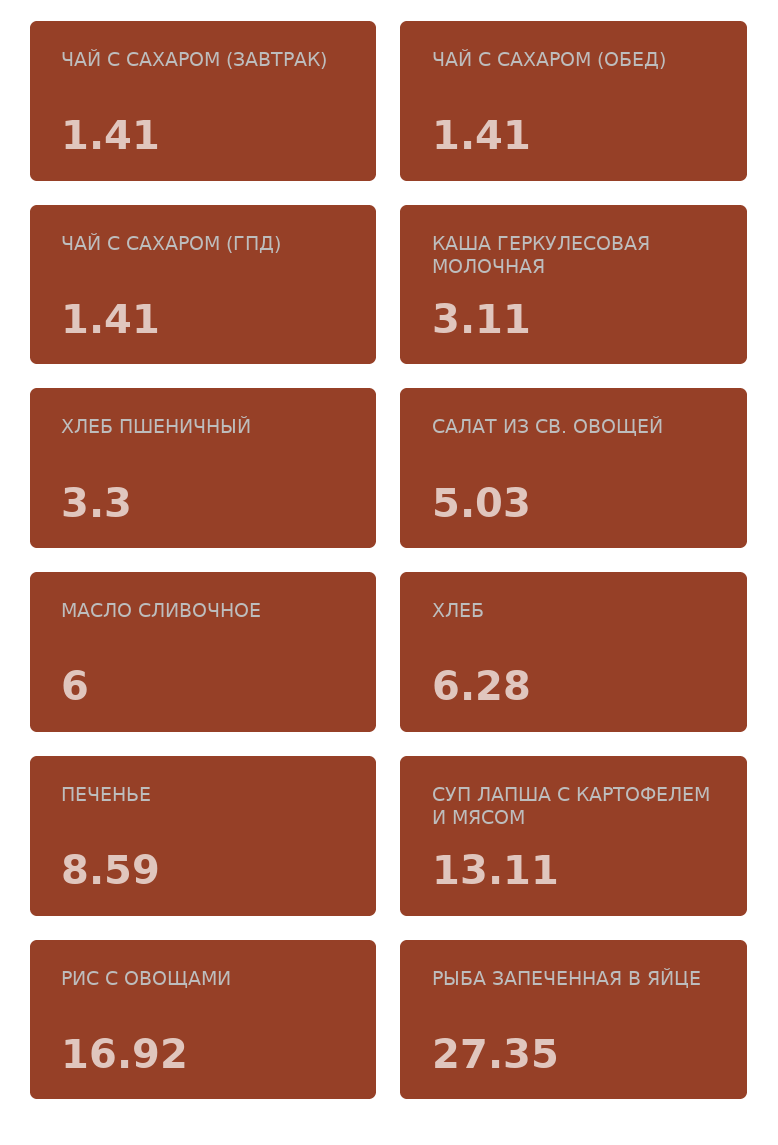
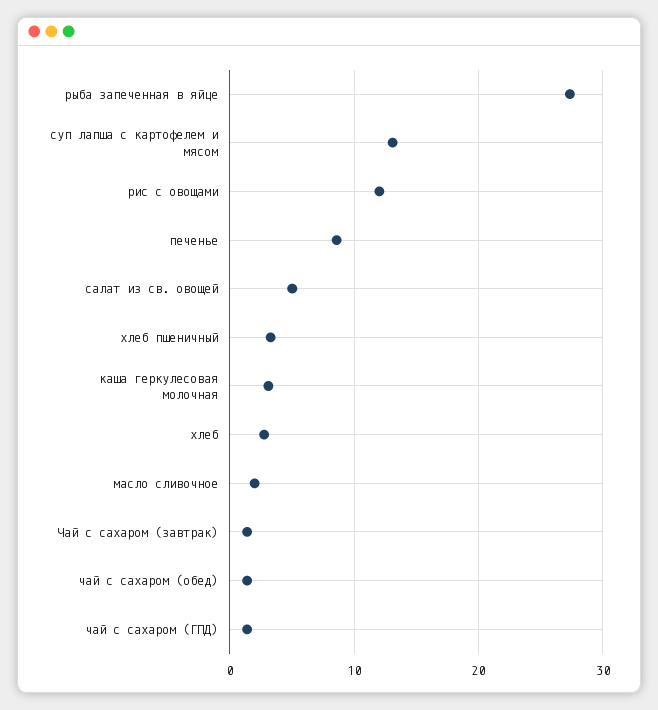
МАСЛО СЛИВОЧНОЕ: 6 -> 2
ХЛЕБ: 6.28 -> 3
РИС С ОВОЩАМИ: 16.92 -> 12

